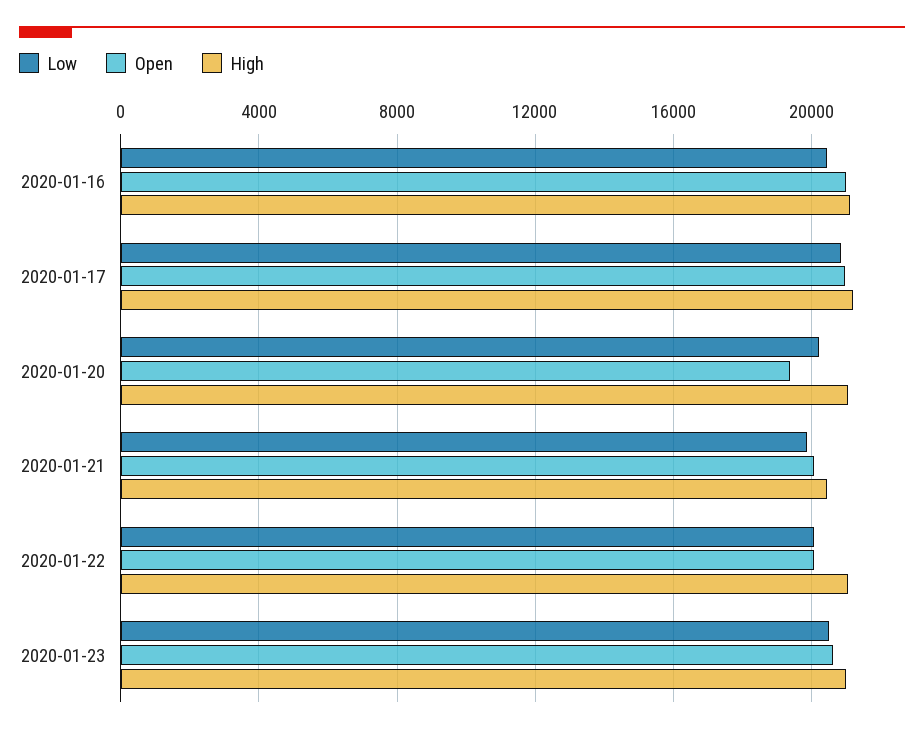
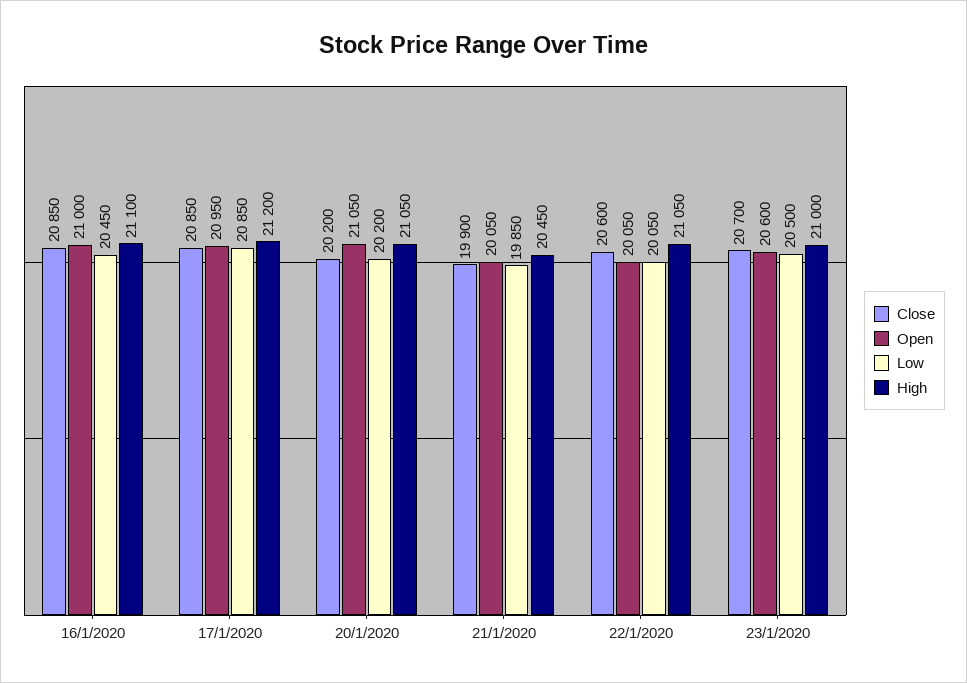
Open, 2020-01-20: 19500 -> 21050
Close, 2020-01-16: none -> 20850
Close, 2020-01-17: none -> 20850
Close, 2020-01-20: none -> 20200
Close, 2020-01-21: none -> 19900
Close, 2020-01-22: none -> 20600
Close, 2020-01-23: none -> 20700

